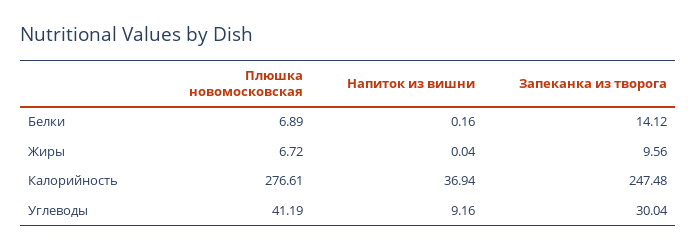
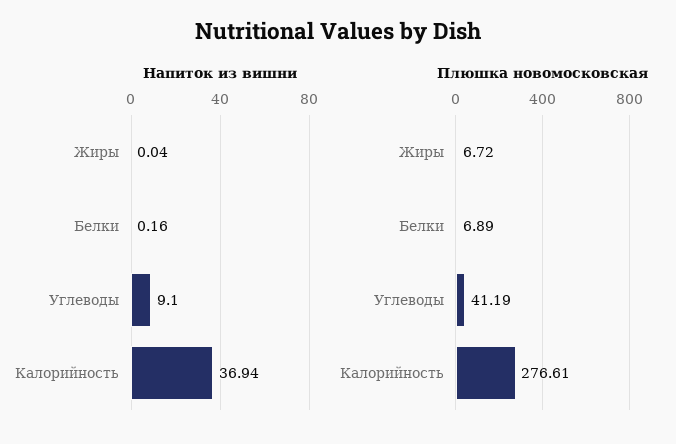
Запеканка из творога, Белки: 14.12 -> none
Запеканка из творога, Жиры: 9.56 -> none
Запеканка из творога, Калорийность: 247.48 -> none
Напиток из вишни, Углеводы: 9.16 -> 9.1
Запеканка из творога, Углеводы: 30.04 -> none

